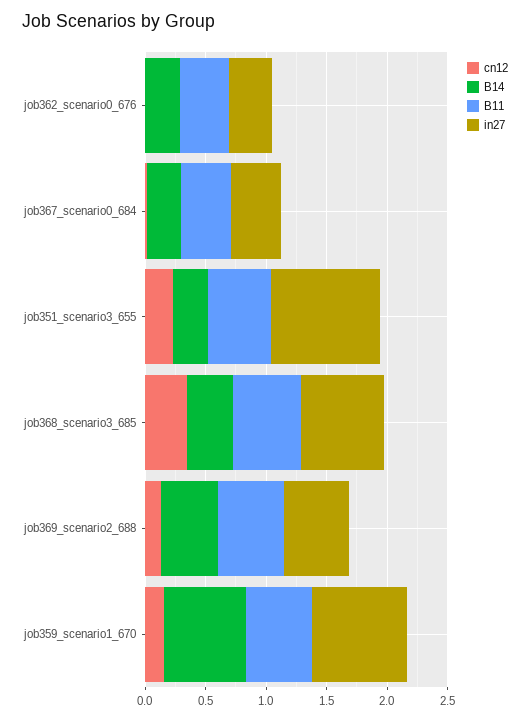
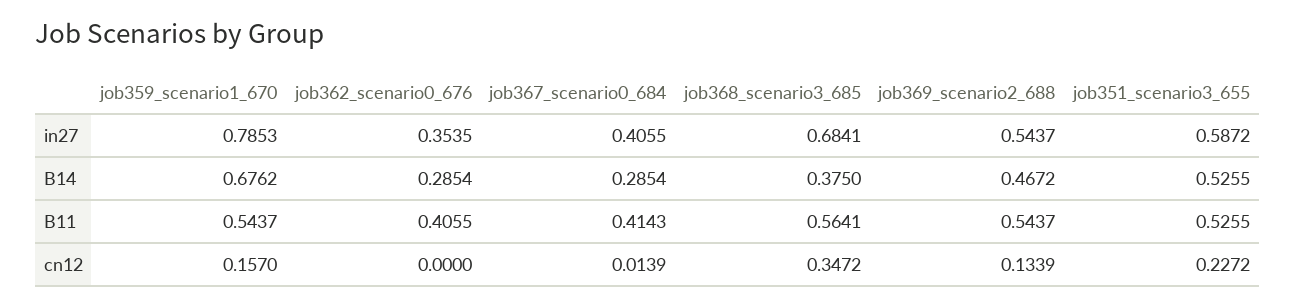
B14, job351_scenario3_655: 0.3 -> 0.5255
in27, job351_scenario3_655: 0.9 -> 0.5872

